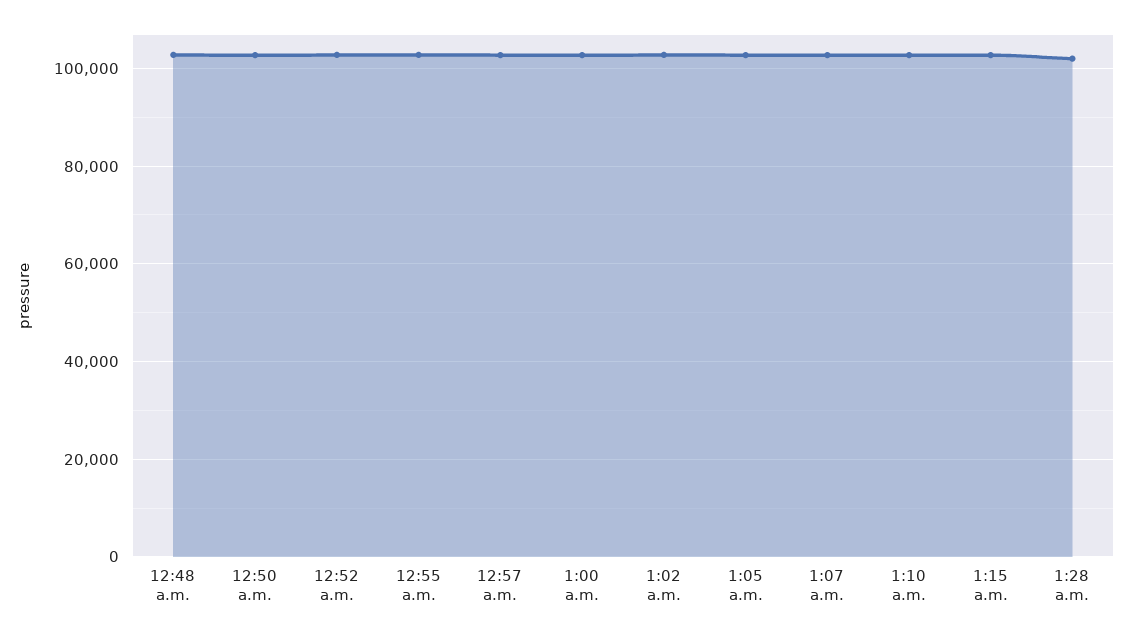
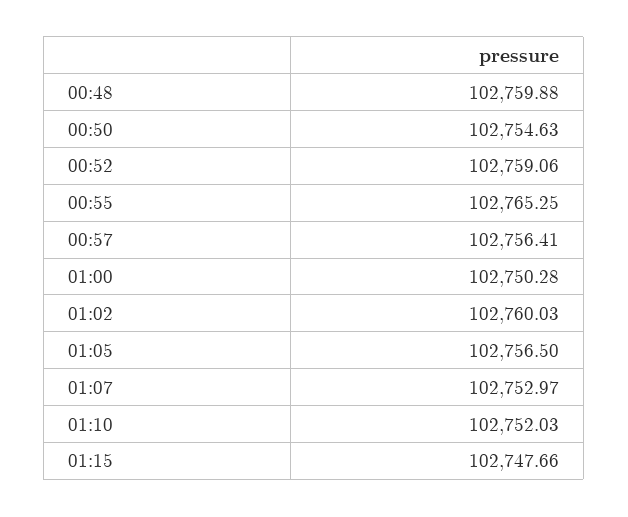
1:28 a.m.: 102000 -> none

